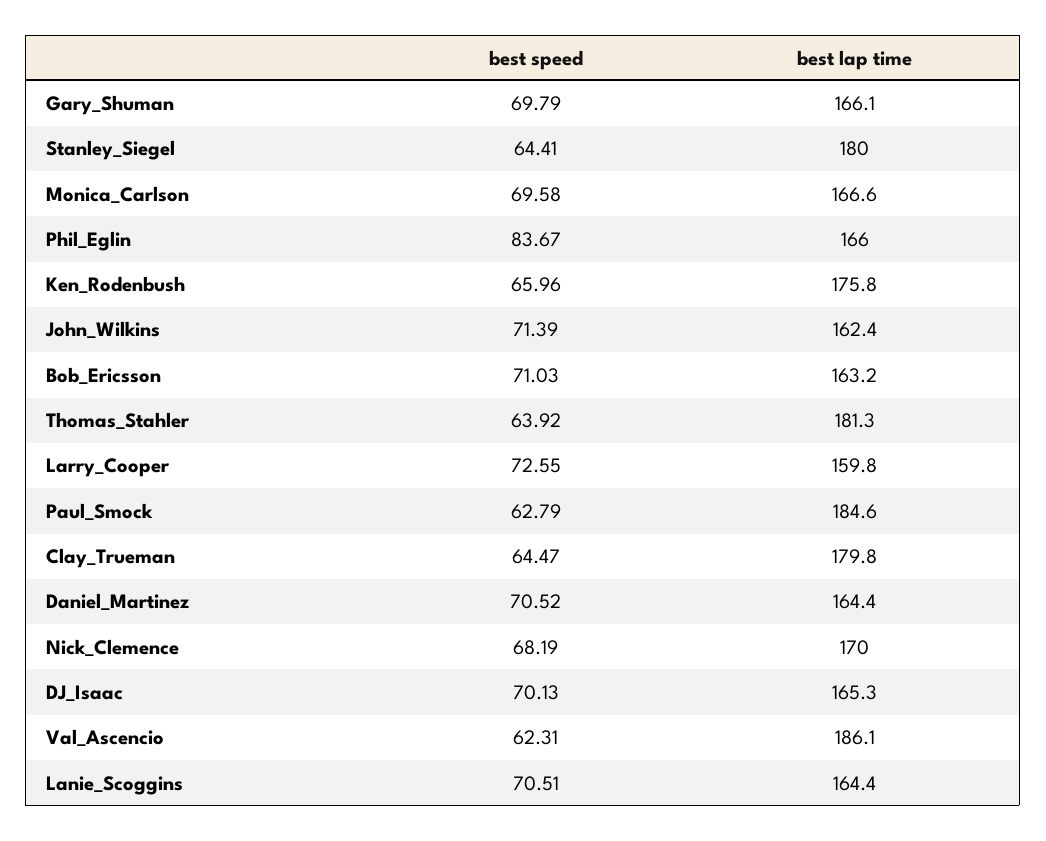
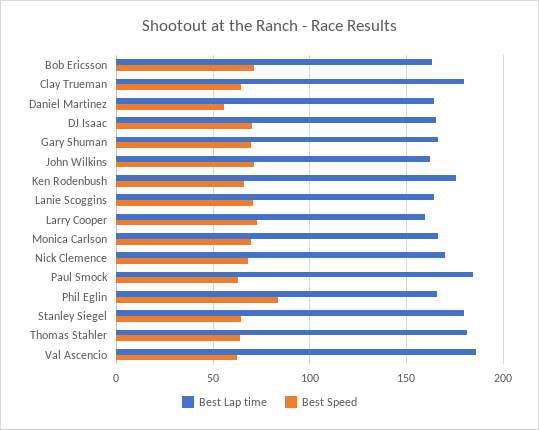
best speed, Daniel_Martinez: 70.52 -> 55

